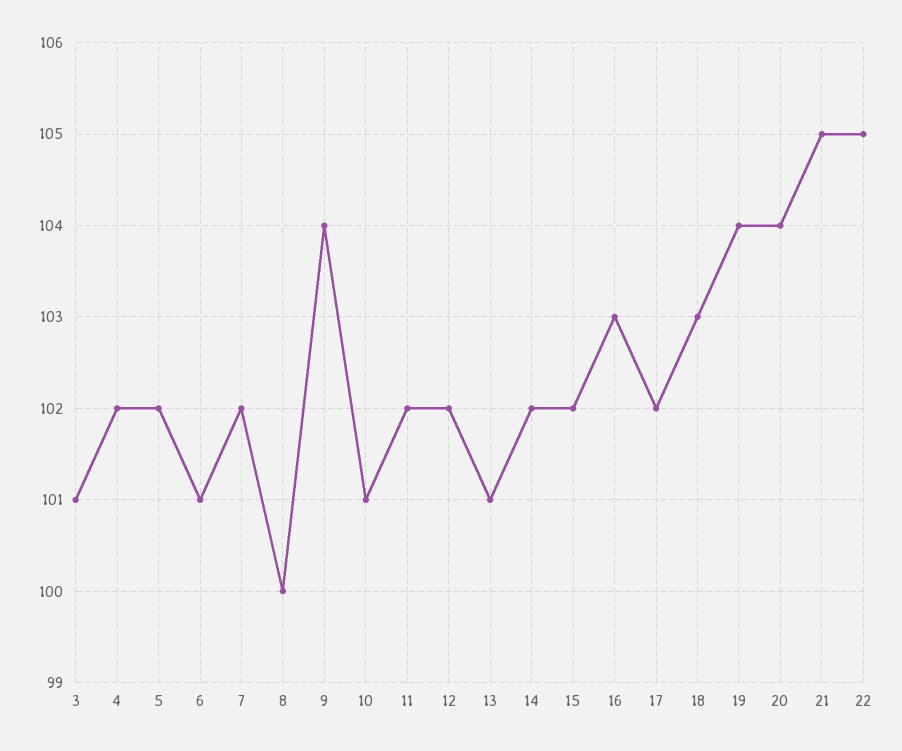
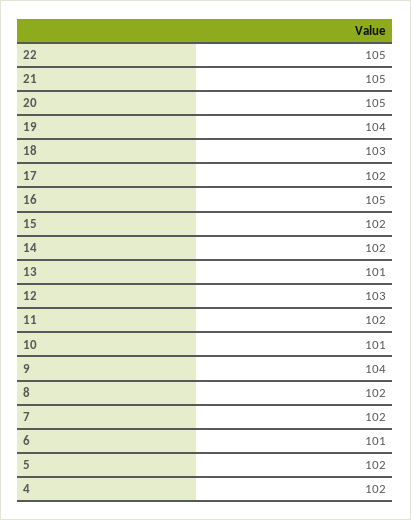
3: 101 -> none
8: 100 -> 102
12: 102 -> 103
16: 103 -> 105
20: 104 -> 105

